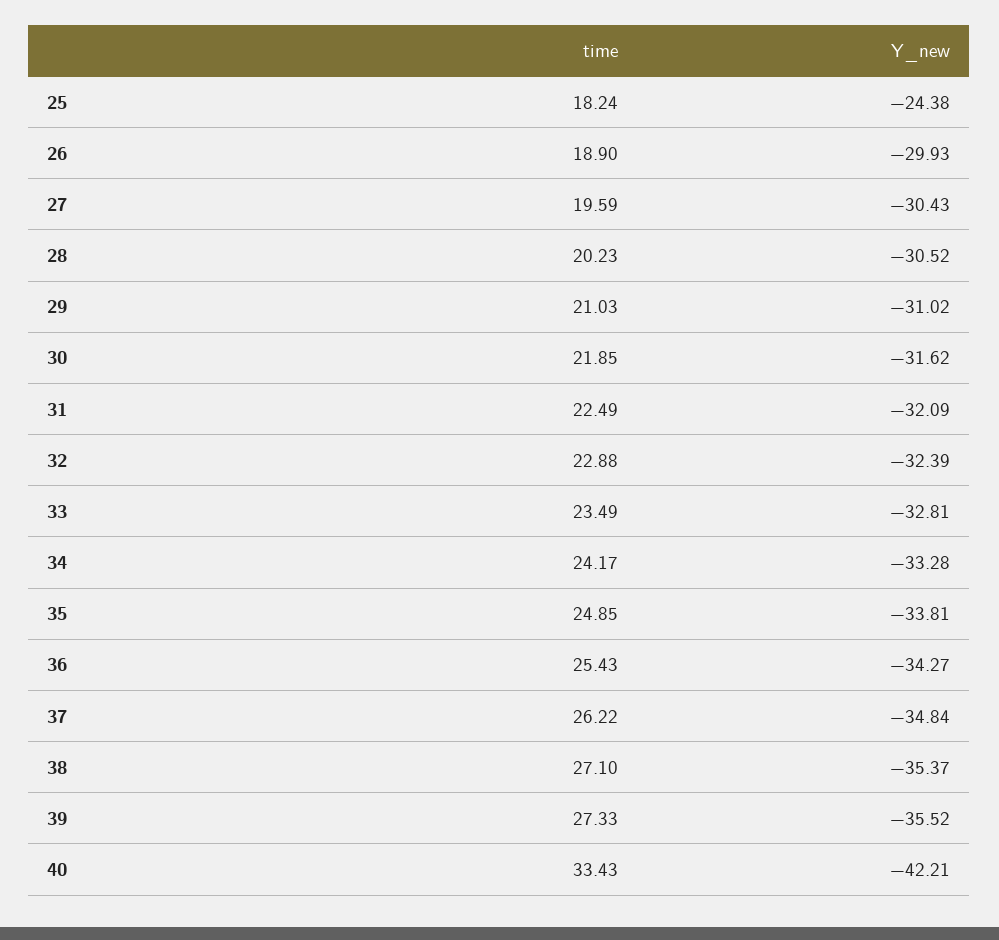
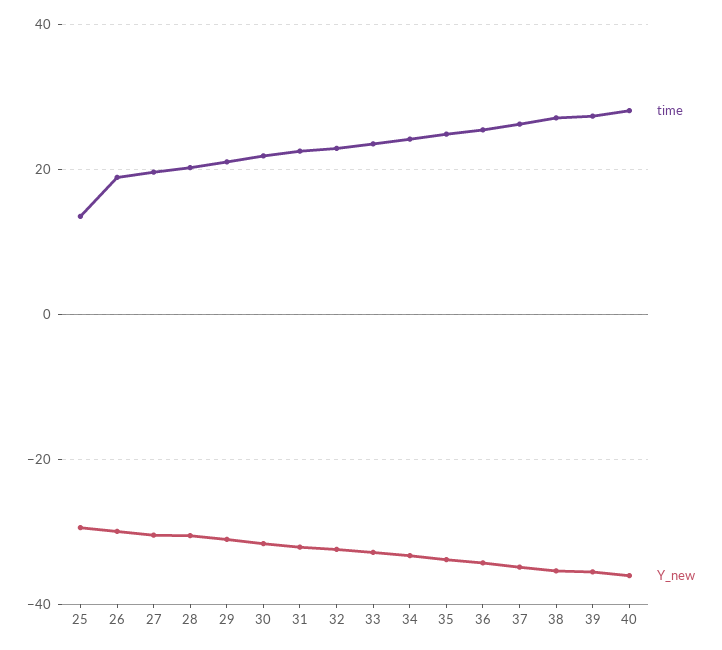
time, 25: 18.24 -> 14
Y_new, 25: -24.38 -> -30
time, 40: 33.43 -> 28
Y_new, 40: -42.21 -> -36

